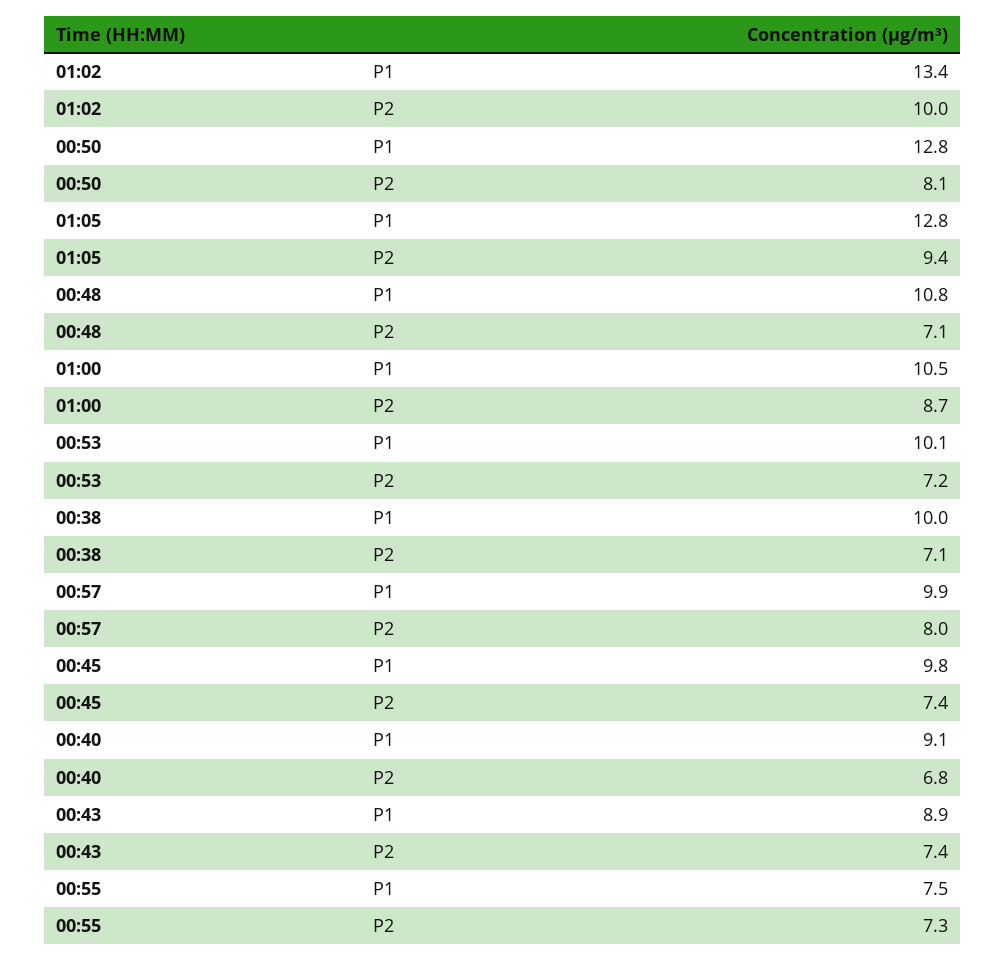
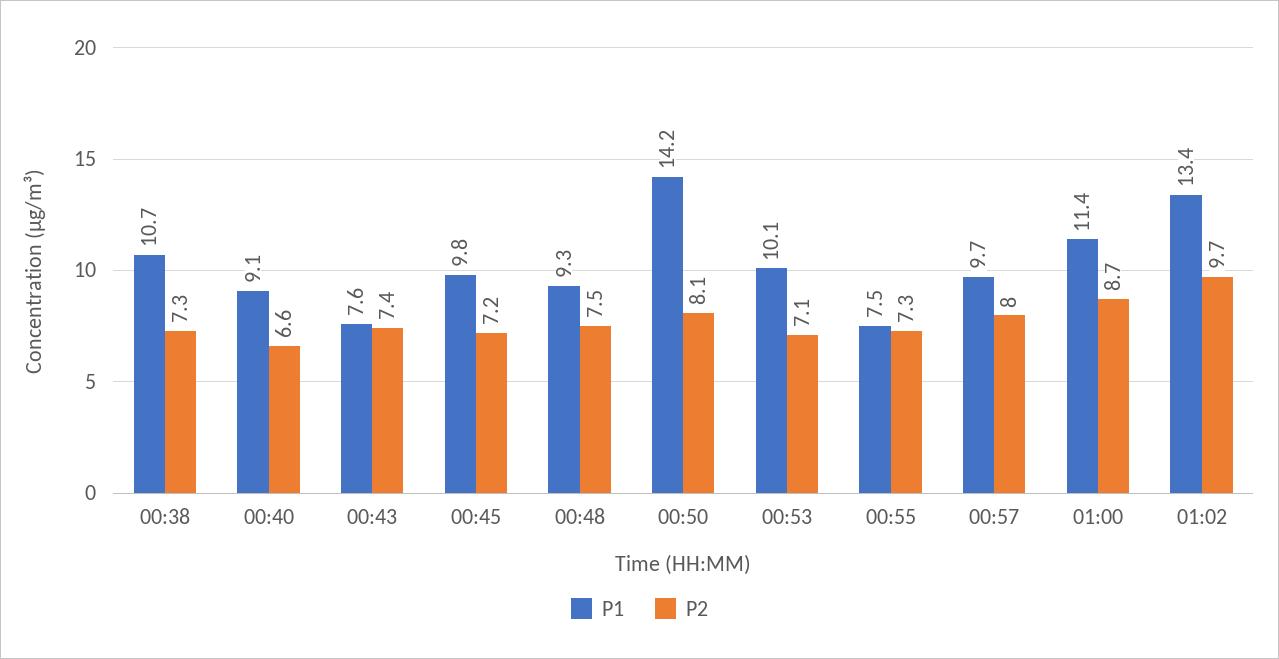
P2, 01:02: 10 -> 9.7
P1, 00:50: 12.8 -> 14.2
P1, 01:05: 12.8 -> none
P2, 01:05: 9.4 -> none
P1, 00:48: 10.8 -> 9.3
P2, 00:48: 7.1 -> 7.5
P1, 01:00: 10.5 -> 11.4
P2, 00:53: 7.2 -> 7.1
P1, 00:38: 10 -> 10.7
P2, 00:38: 7.1 -> 7.3
P1, 00:57: 9.9 -> 9.7
P2, 00:45: 7.4 -> 7.2
P2, 00:40: 6.8 -> 6.6
P1, 00:43: 8.9 -> 7.6

